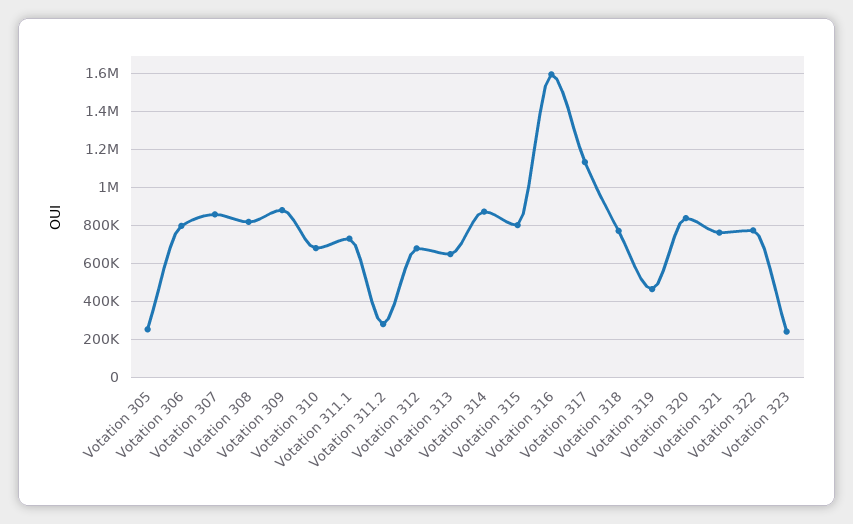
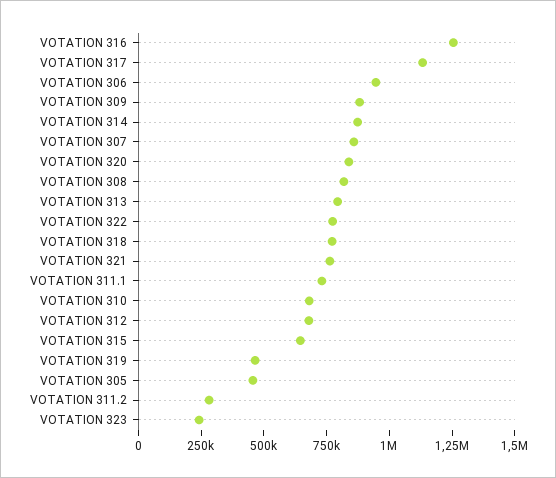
Votation 305: 250000 -> 450000
Votation 306: 800000 -> 950000
Votation 313: 650000 -> 800000
Votation 315: 800000 -> 650000
Votation 316: 1600000 -> 1250000

